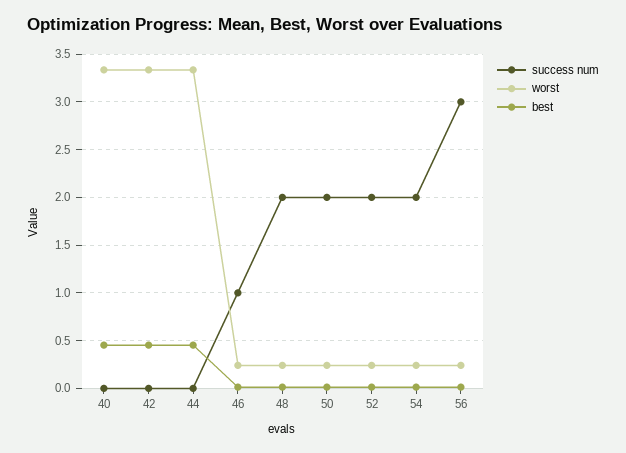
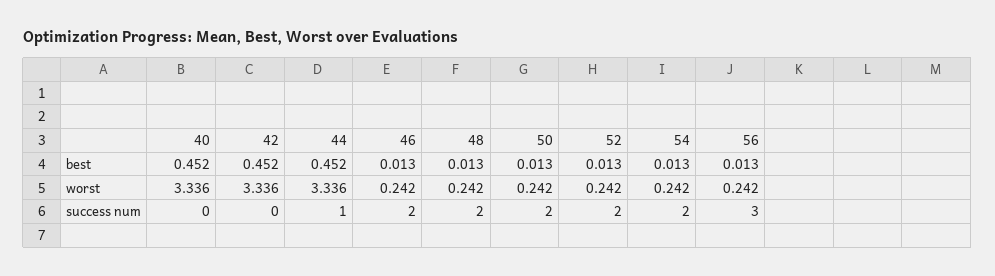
success num, 44: 0 -> 1
success num, 46: 1 -> 2

